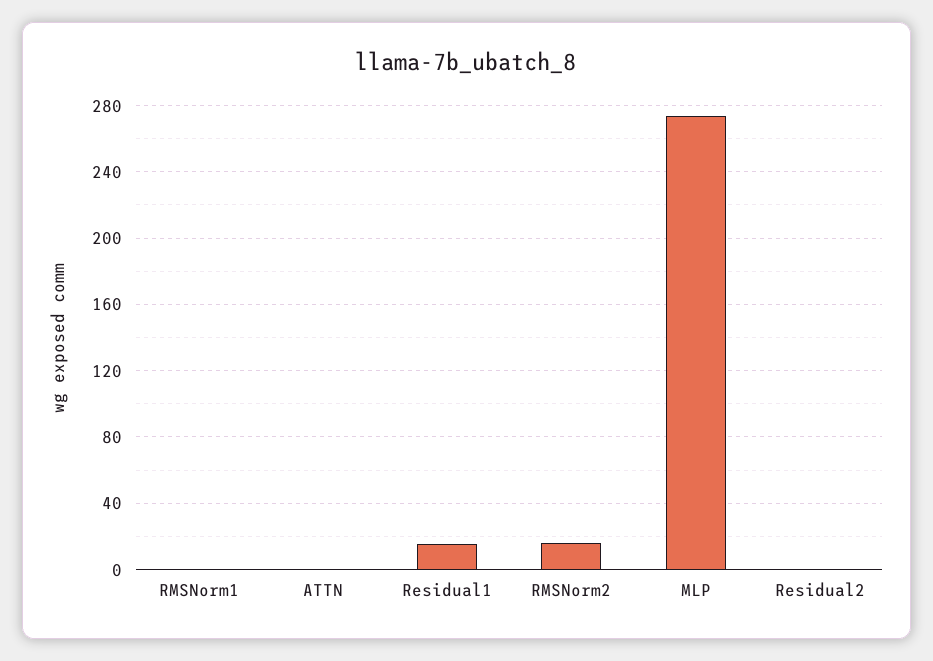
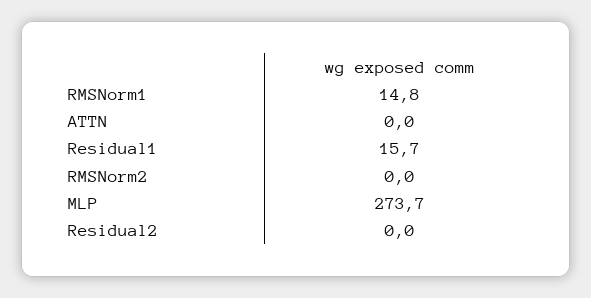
RMSNorm1: 0 -> 14.8
RMSNorm2: 15 -> 0

